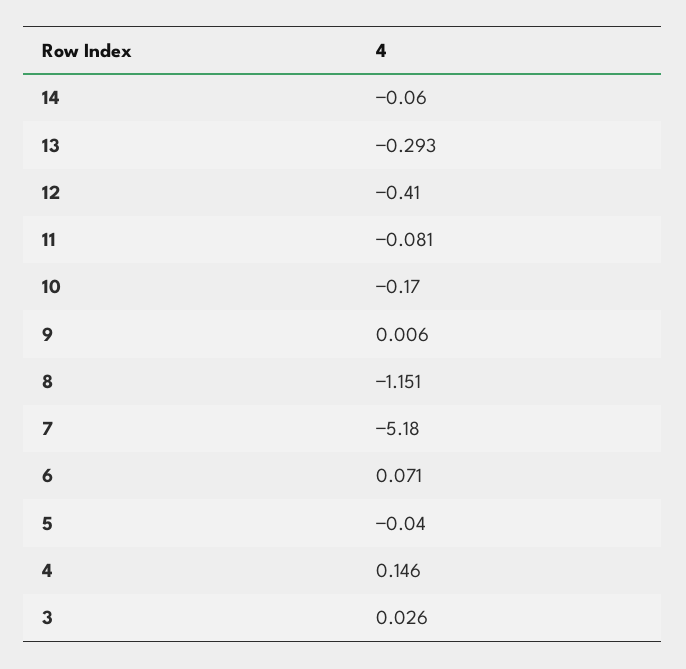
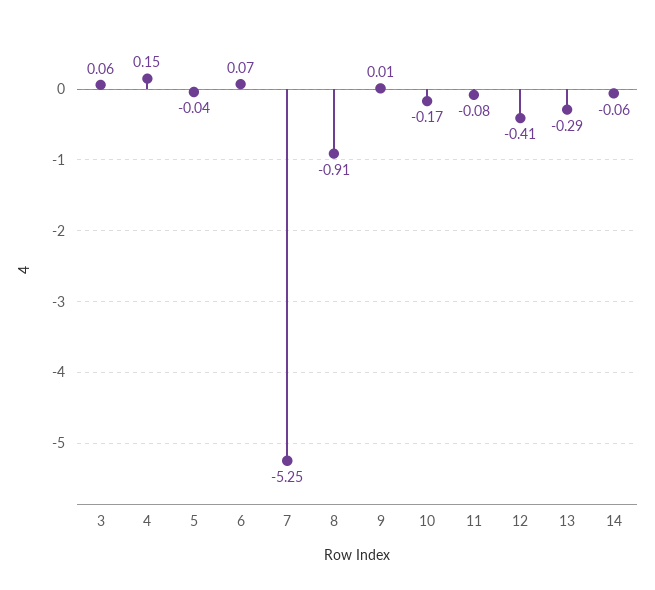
8: -1.151 -> -0.91
7: -5.18 -> -5.25
3: 0.026 -> 0.06

